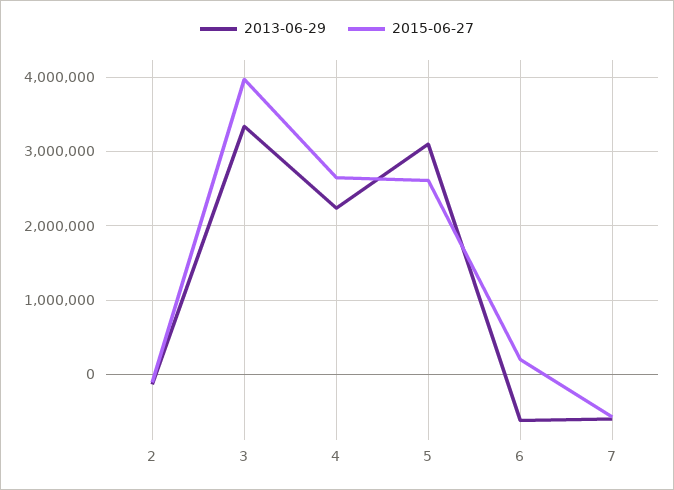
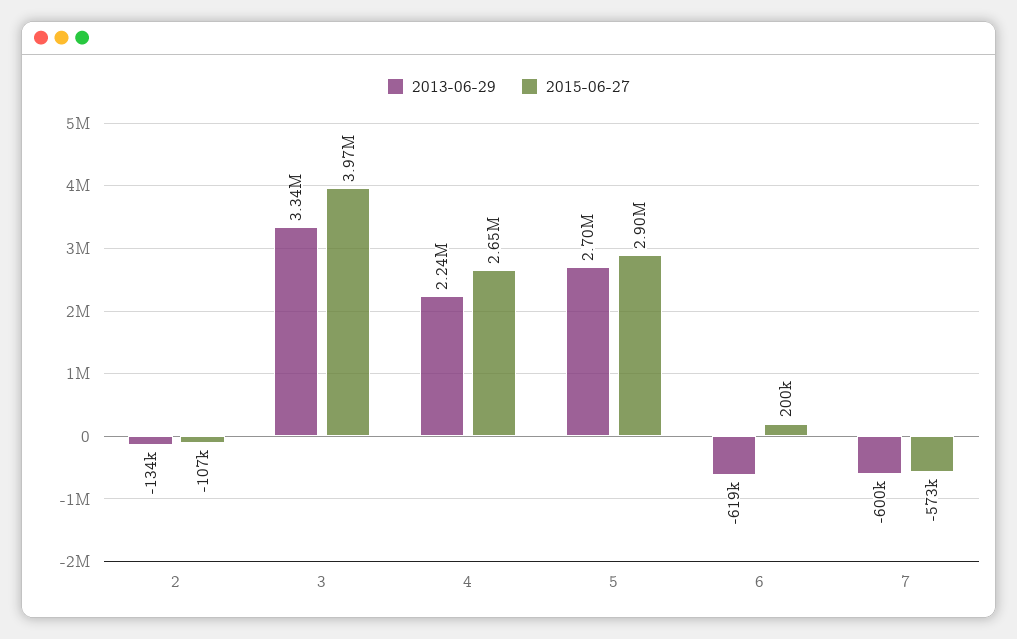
2013-06-29, 5: 3100000 -> 2700000
2015-06-27, 5: 2600000 -> 2900000

